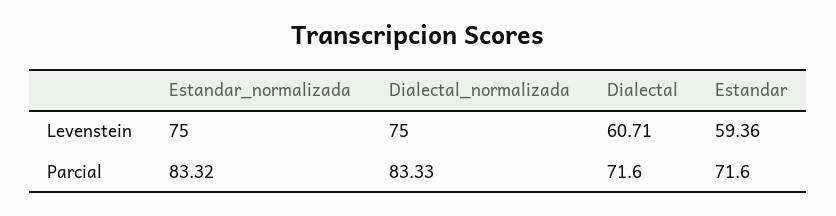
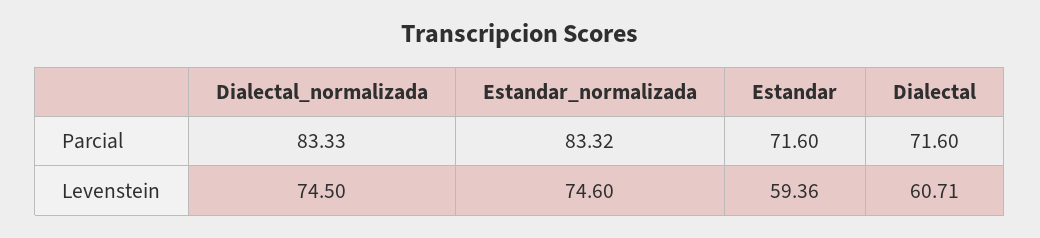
Estandar_normalizada, Levenstein: 75 -> 74.6
Dialectal_normalizada, Levenstein: 75 -> 74.5

